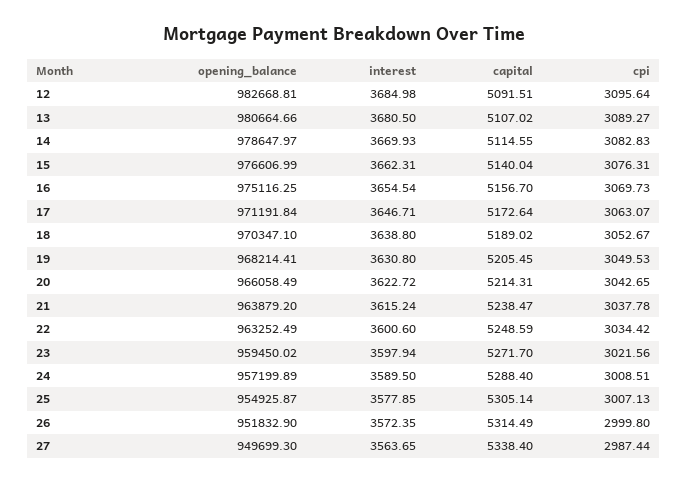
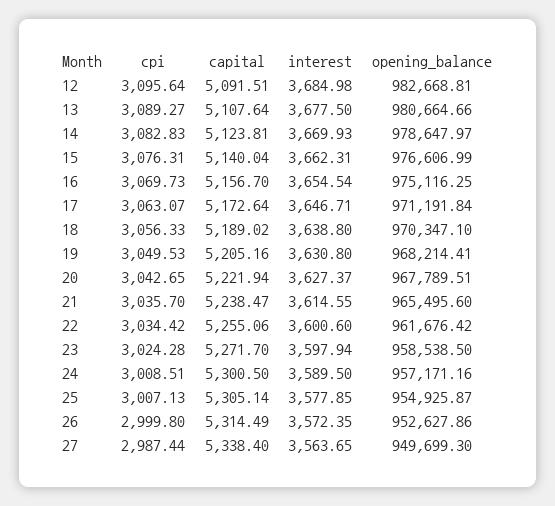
interest, 13: 3680.5 -> 3677.5
capital, 13: 5107.02 -> 5107.64
capital, 14: 5114.55 -> 5123.81
cpi, 18: 3052.67 -> 3056.33
capital, 19: 5205.45 -> 5205.16
opening_balance, 20: 966058.49 -> 967789.51
interest, 20: 3622.72 -> 3627.37
capital, 20: 5214.31 -> 5221.94
opening_balance, 21: 963879.2 -> 965495.6
interest, 21: 3615.24 -> 3614.55
cpi, 21: 3037.78 -> 3035.7
opening_balance, 22: 963252.49 -> 961676.42
capital, 22: 5248.59 -> 5255.06
opening_balance, 23: 959450.02 -> 958538.5
cpi, 23: 3021.56 -> 3024.28
opening_balance, 24: 957199.89 -> 957171.16
capital, 24: 5288.4 -> 5300.5
opening_balance, 26: 951832.9 -> 952627.86

